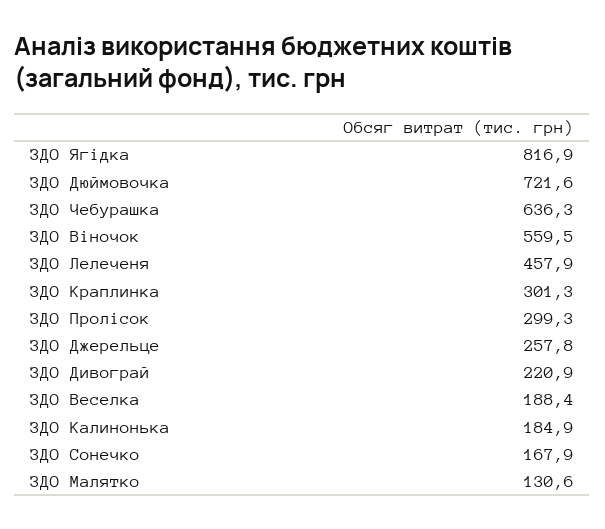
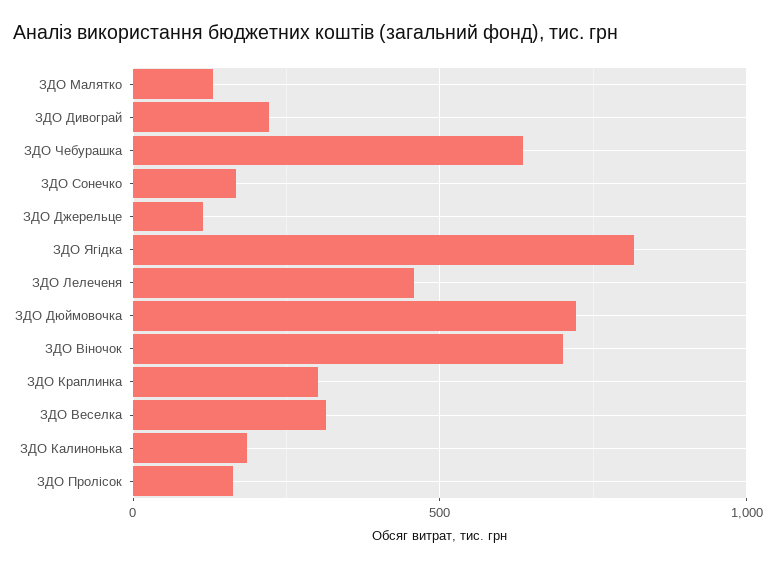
ЗДО Віночок: 559.5 -> 700
ЗДО Пролісок: 299.3 -> 150
ЗДО Джерельце: 257.8 -> 100
ЗДО Веселка: 188.4 -> 300

